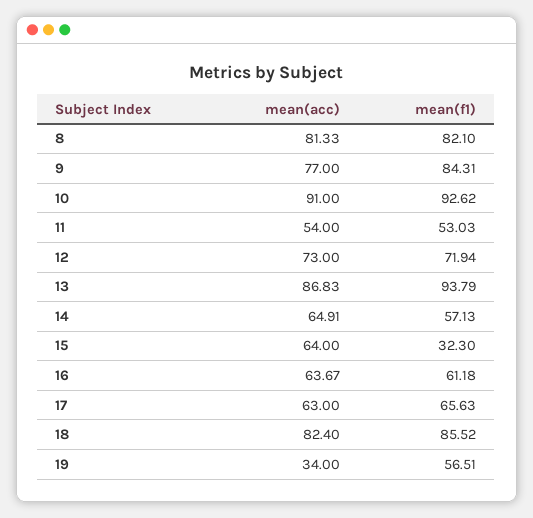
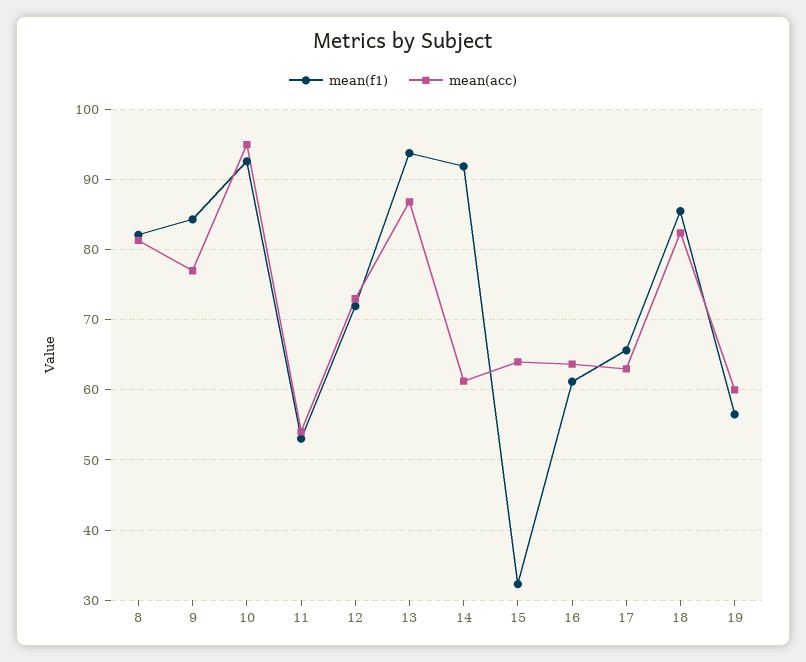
mean(acc), 10: 91 -> 95
mean(acc), 14: 64.91 -> 61
mean(f1), 14: 57.13 -> 92
mean(acc), 19: 34 -> 60

